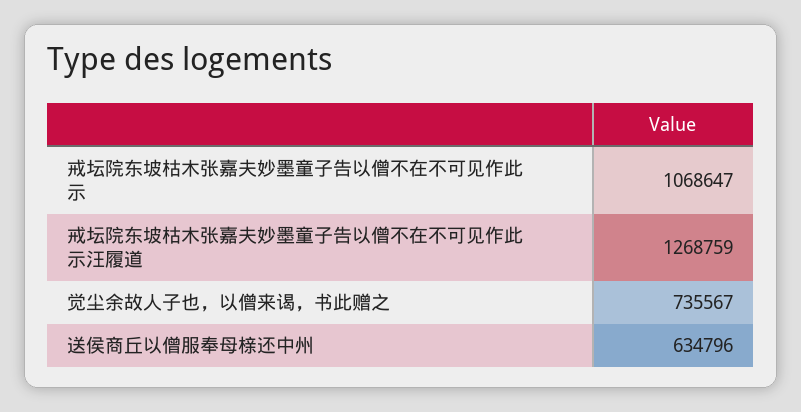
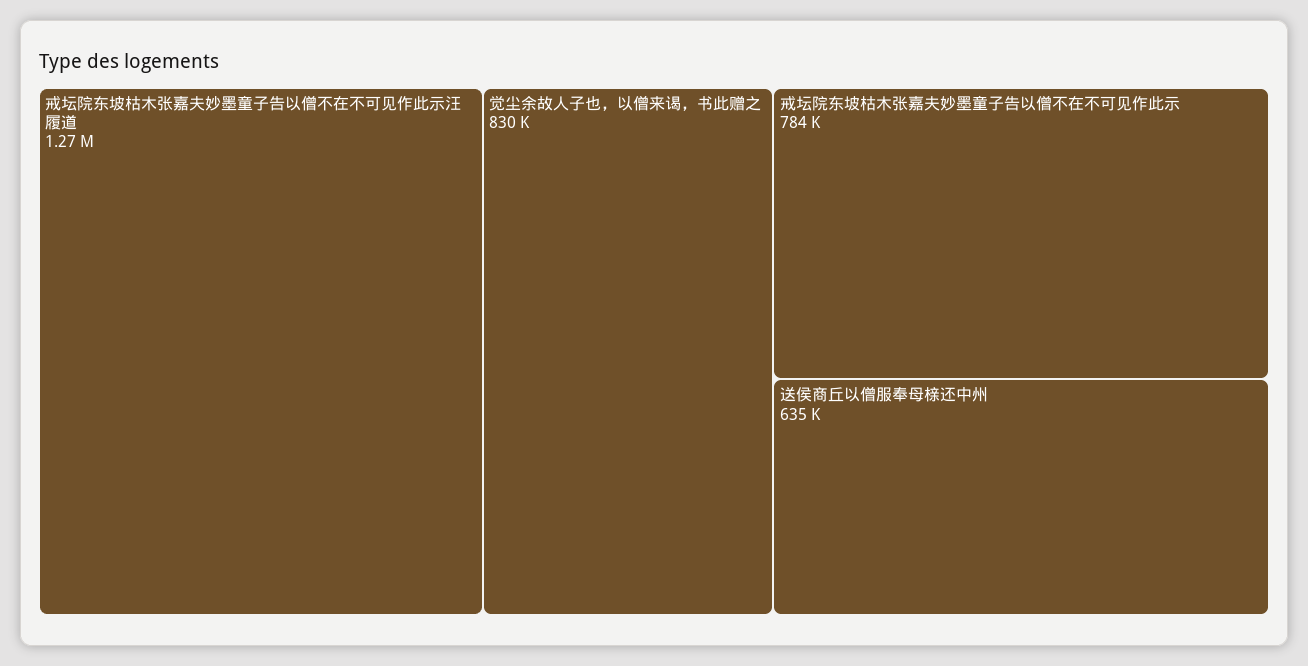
戒坛院东坡枯木张嘉夫妙墨童子告以僧不在不可见作此示: 1068647 -> 784000
觉尘余故人子也，以僧来谒，书此赠之: 735567 -> 830000

